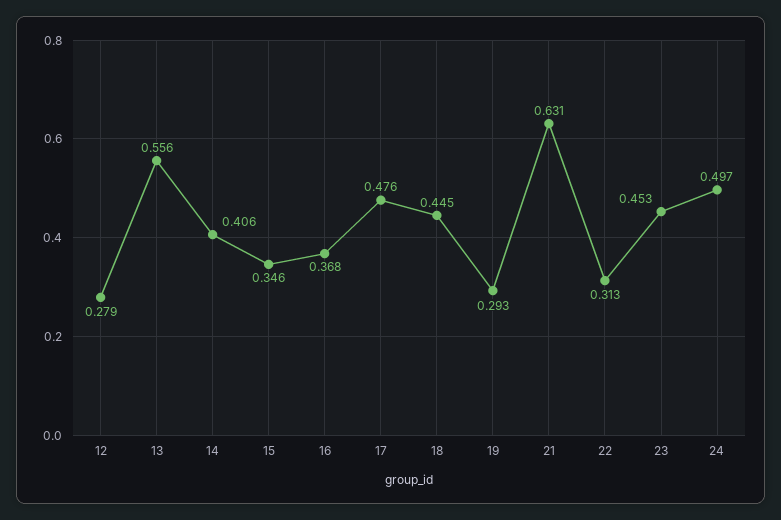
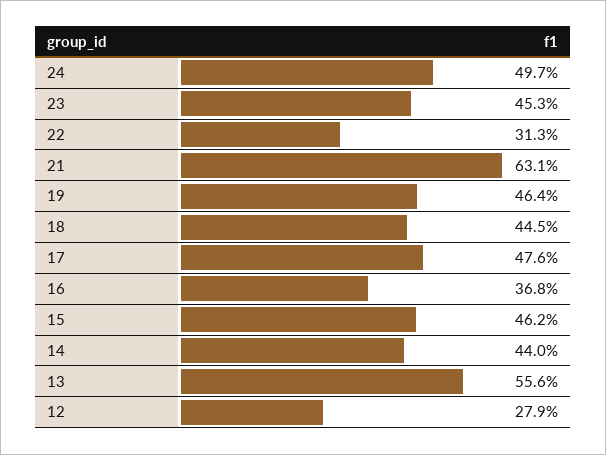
14: 0.406 -> 0.44
15: 0.346 -> 0.462
19: 0.293 -> 0.464

